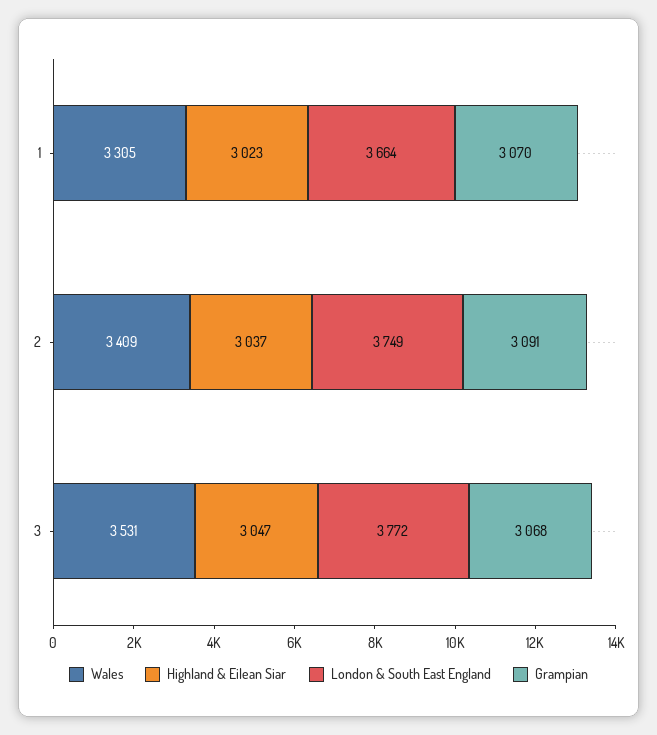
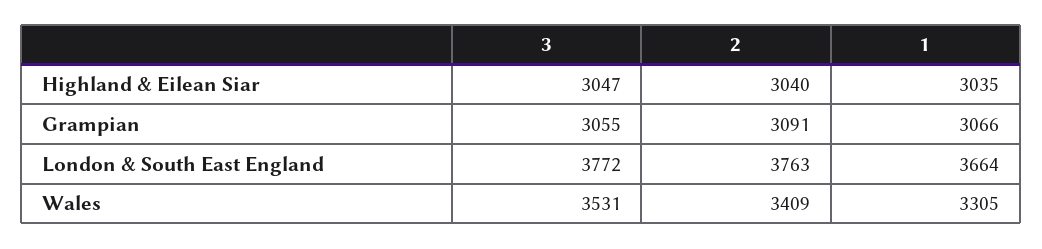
Highland & Eilean Siar, 1: 3023 -> 3035
Grampian, 1: 3070 -> 3066
Highland & Eilean Siar, 2: 3037 -> 3040
London & South East England, 2: 3749 -> 3763
Grampian, 3: 3068 -> 3055

